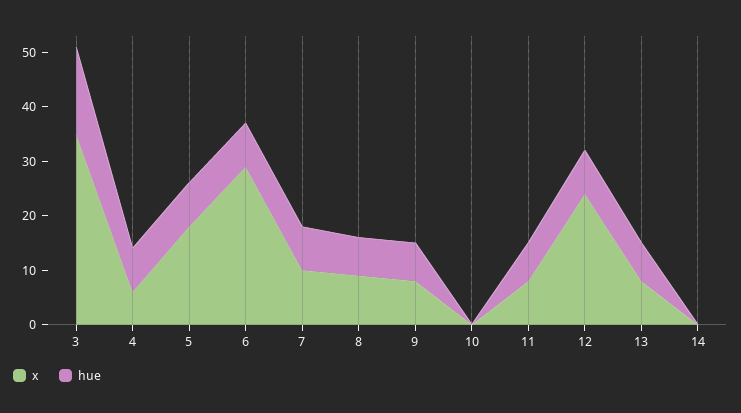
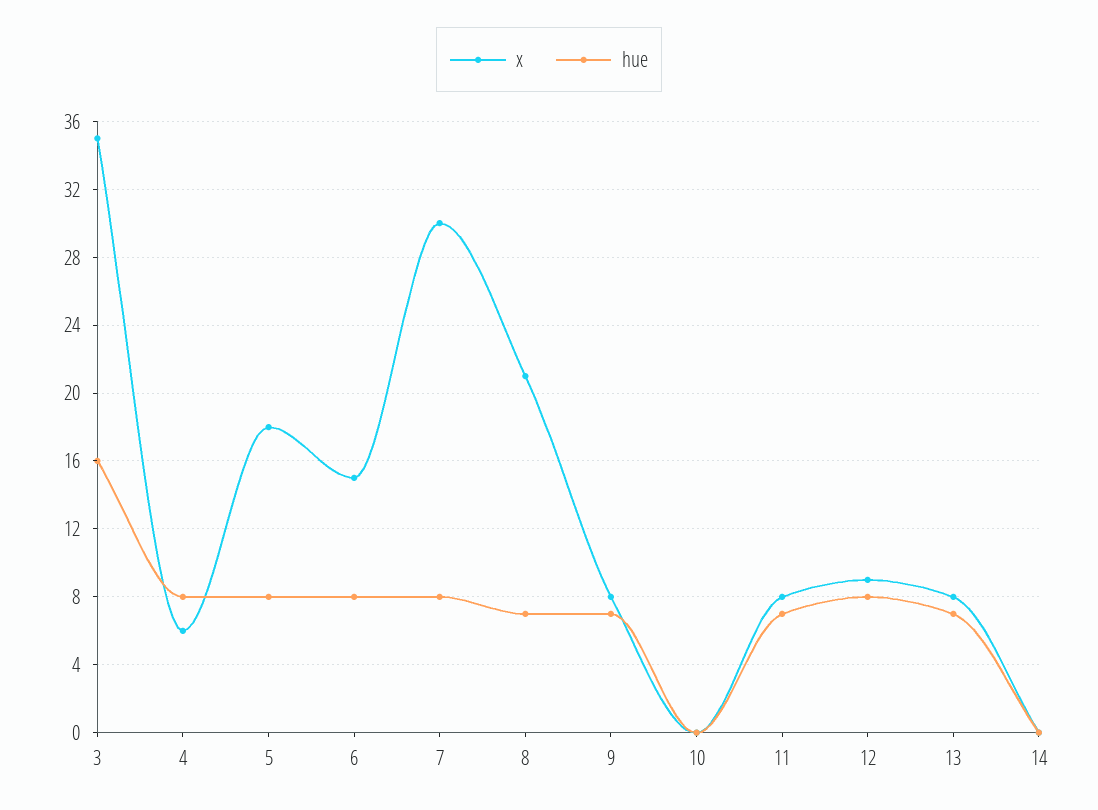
x, 6: 30 -> 15
x, 7: 10 -> 30
x, 8: 10 -> 21
x, 12: 25 -> 9

